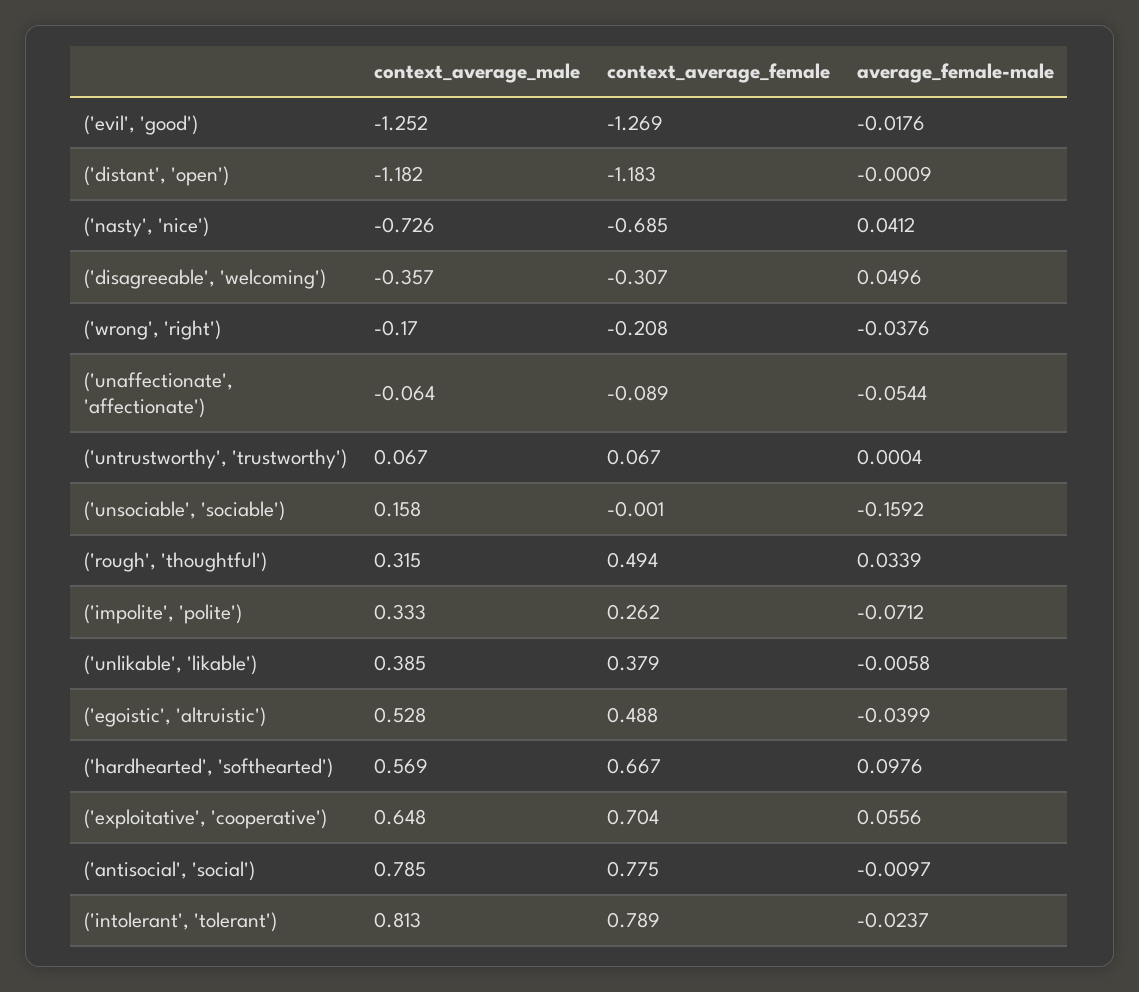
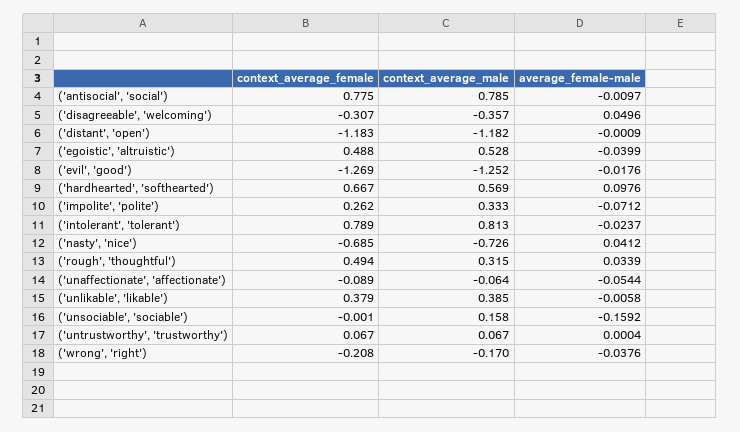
context_average_male, ('exploitative', 'cooperative'): 0.648 -> none
context_average_female, ('exploitative', 'cooperative'): 0.704 -> none
average_female-male, ('exploitative', 'cooperative'): 0.0556 -> none

